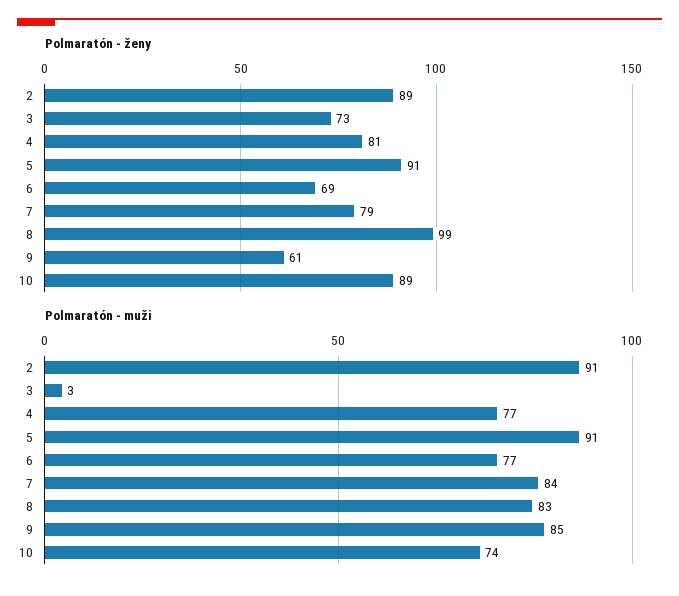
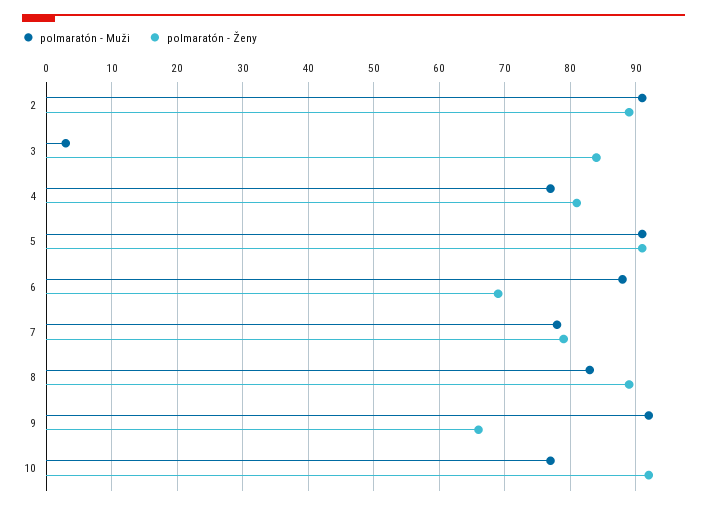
Polmaratón - ženy, 3: 73 -> 84
Polmaratón - ženy, 8: 99 -> 89
Polmaratón - ženy, 9: 61 -> 66
Polmaratón - ženy, 10: 89 -> 92
Polmaratón - muži, 6: 77 -> 88
Polmaratón - muži, 7: 84 -> 78
Polmaratón - muži, 9: 85 -> 92
Polmaratón - muži, 10: 74 -> 77

